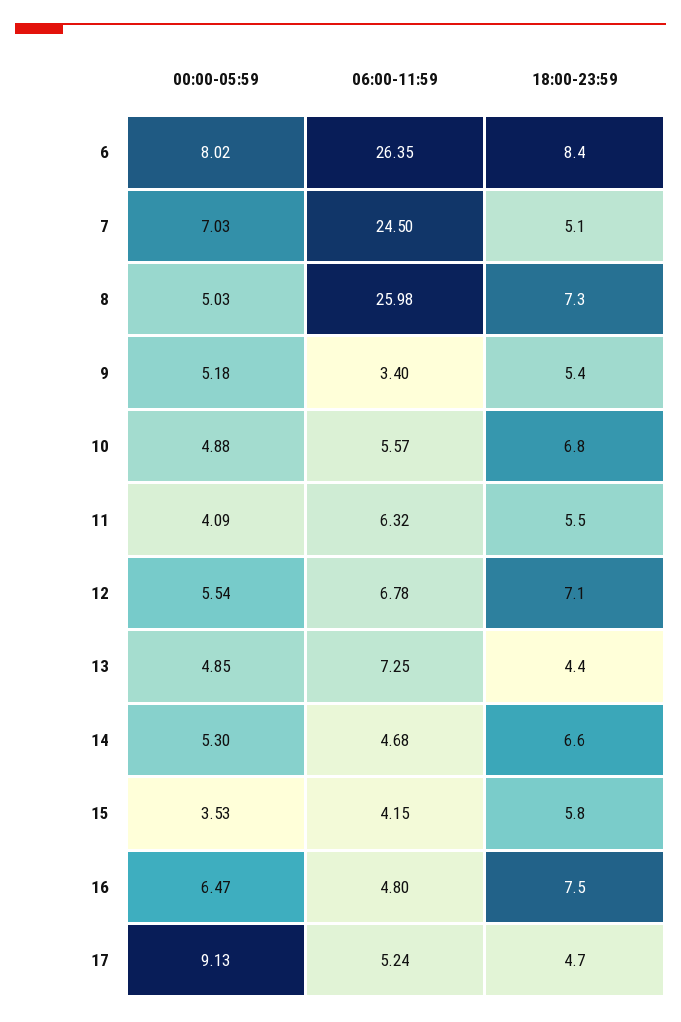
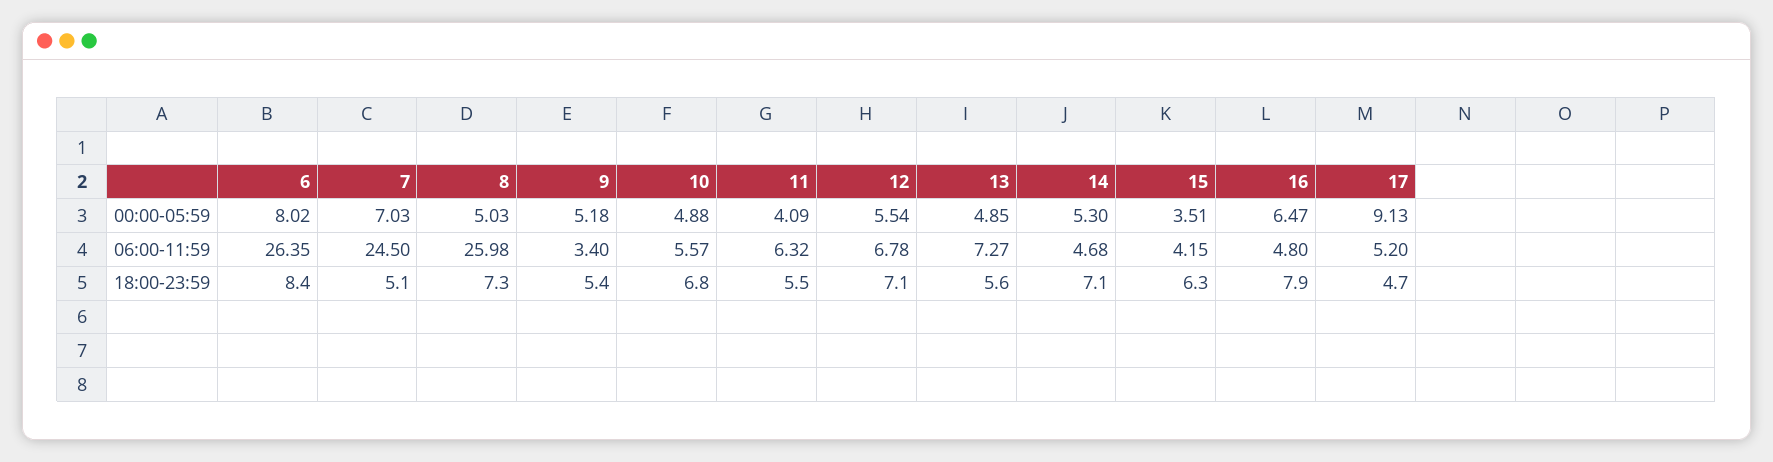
06:00-11:59, 13: 7.25 -> 7.27
18:00-23:59, 13: 4.4 -> 5.6
18:00-23:59, 14: 6.6 -> 7.1
00:00-05:59, 15: 3.53 -> 3.51
18:00-23:59, 15: 5.8 -> 6.3
18:00-23:59, 16: 7.5 -> 7.9
06:00-11:59, 17: 5.24 -> 5.2

